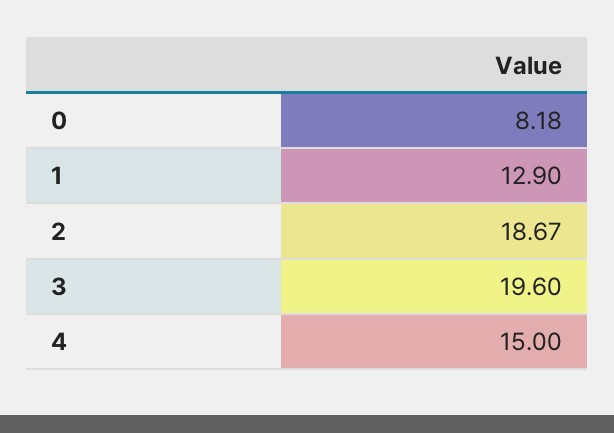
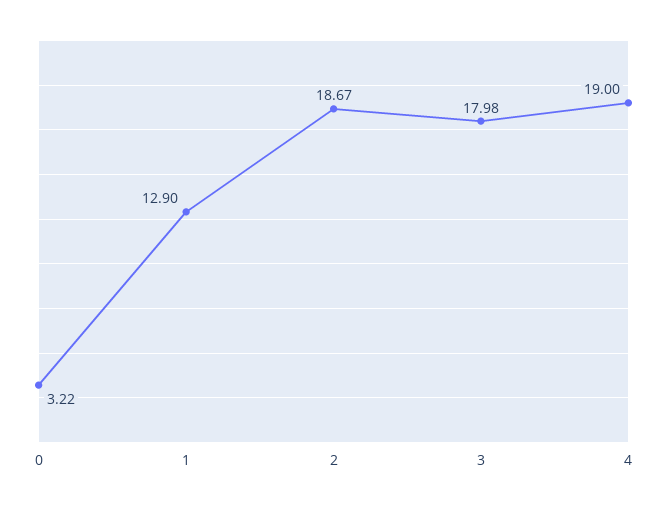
0: 8.18 -> 3.22
3: 19.6 -> 17.98
4: 15 -> 19

